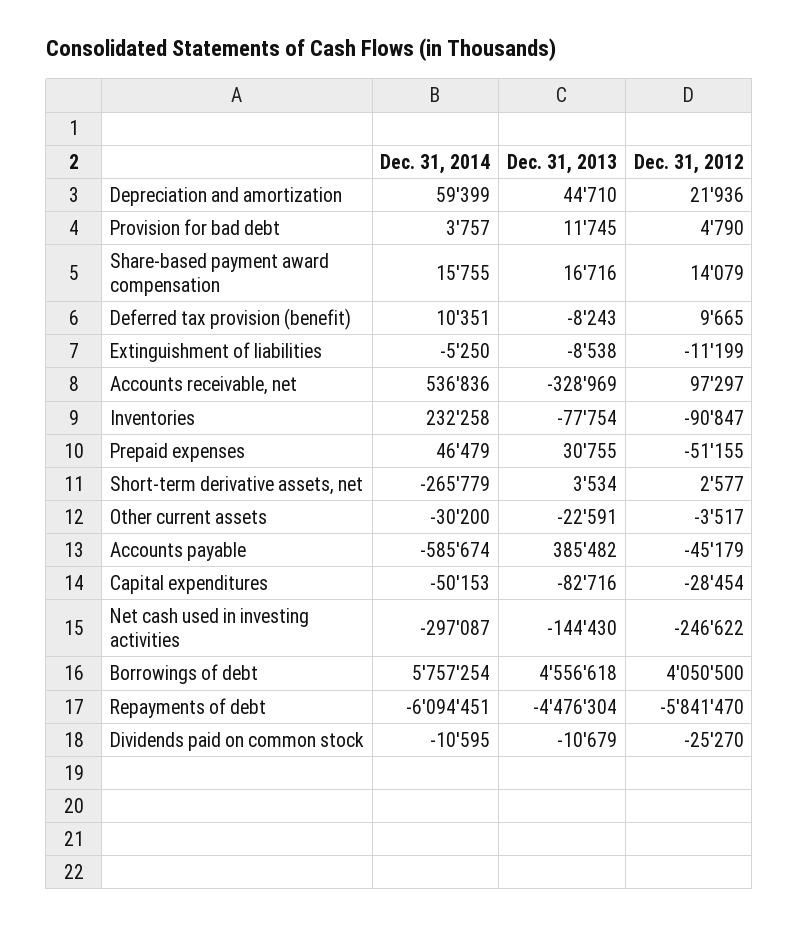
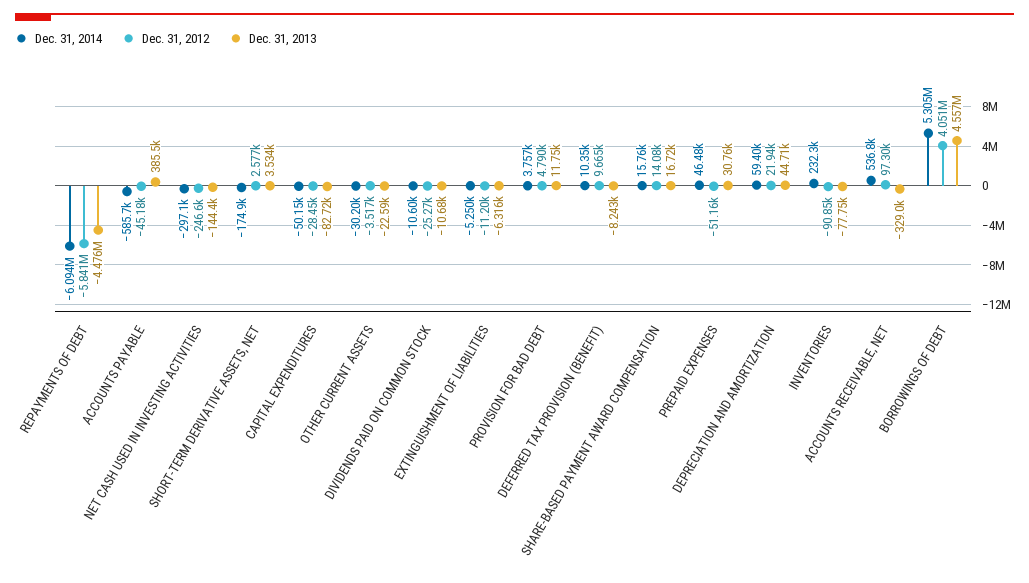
Dec. 31, 2013, Extinguishment of liabilities: -8538 -> -6316
Dec. 31, 2014, Short-term derivative assets, net: -265779 -> -174900
Dec. 31, 2014, Borrowings of debt: 5757254 -> 5305000

